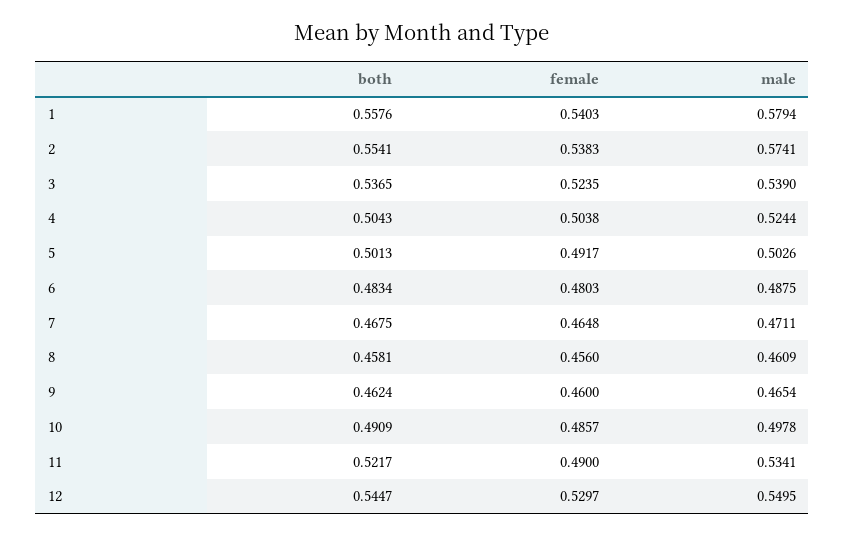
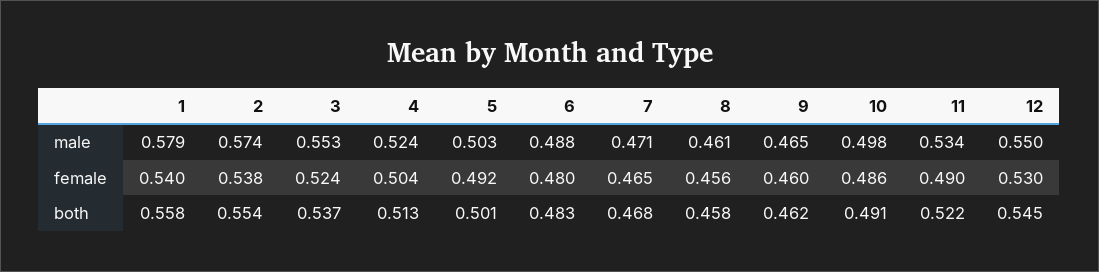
male, 3: 0.539 -> 0.553
both, 4: 0.5043 -> 0.513

